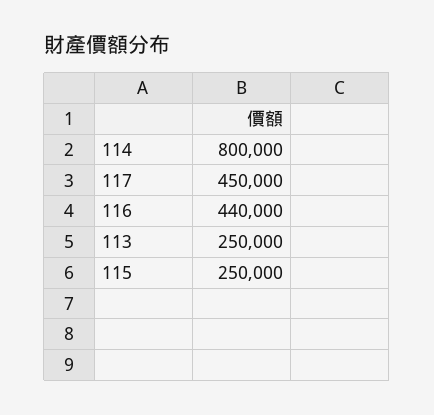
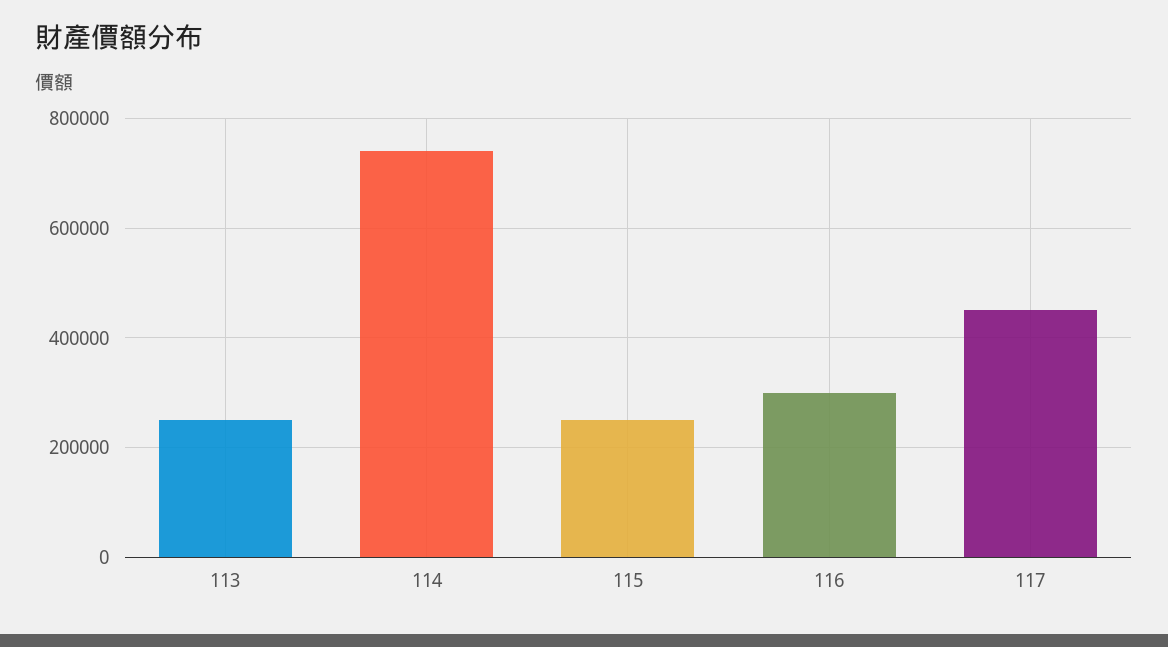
114: 800000 -> 740000
116: 440000 -> 300000

